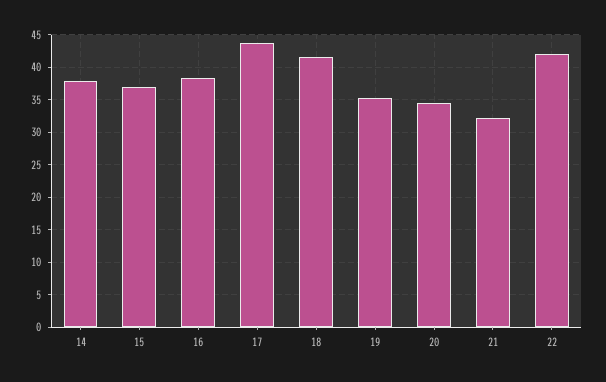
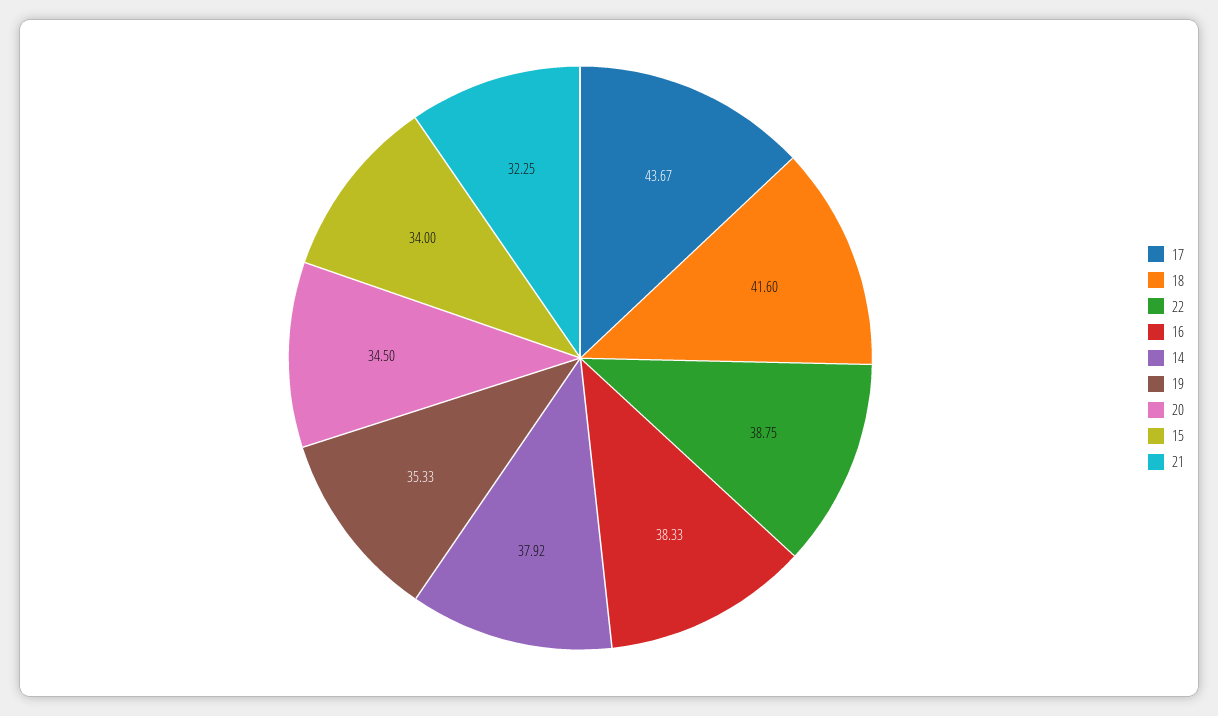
15: 37 -> 34
22: 42 -> 38.75

